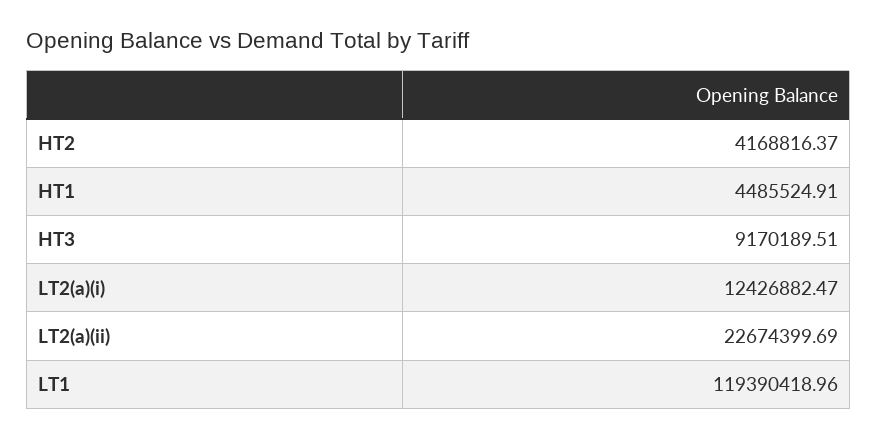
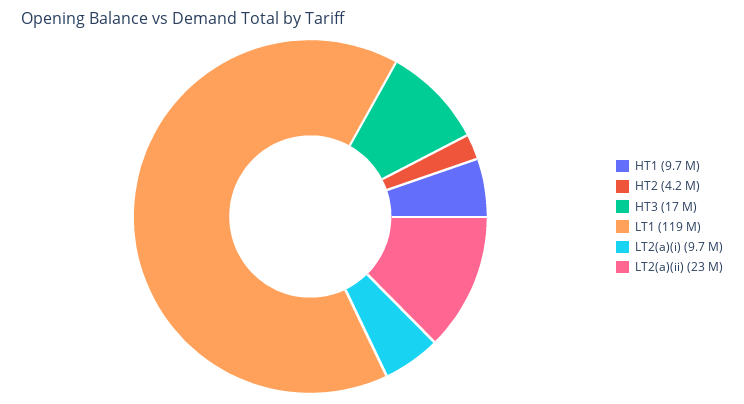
HT1: 4485524.91 -> 9700000
HT3: 9170189.51 -> 17000000
LT2(a)(i): 12426882.47 -> 9700000

